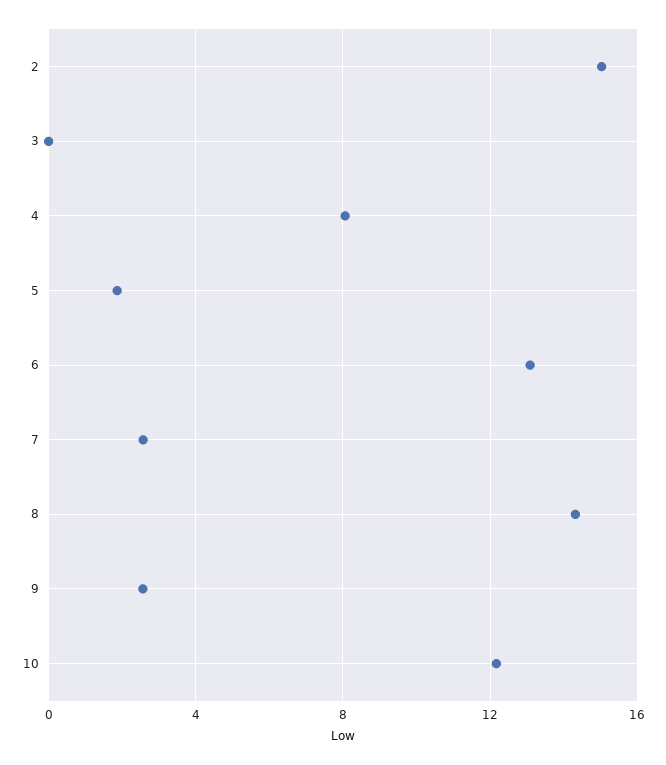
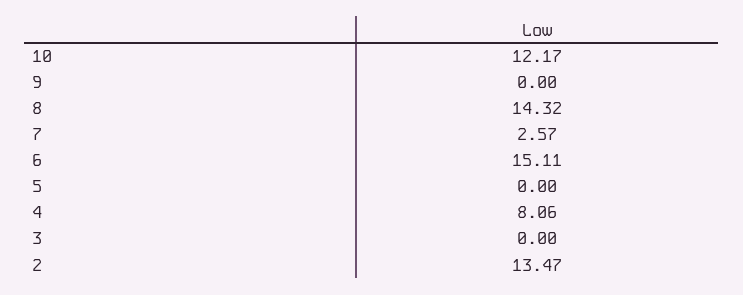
2: 15 -> 13.47
5: 2 -> 0
6: 13 -> 15.11
9: 2.5 -> 0

